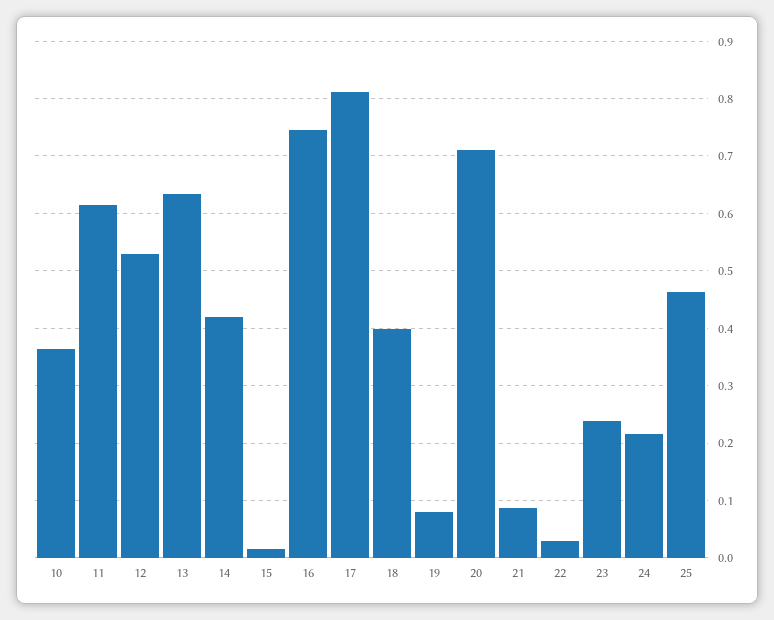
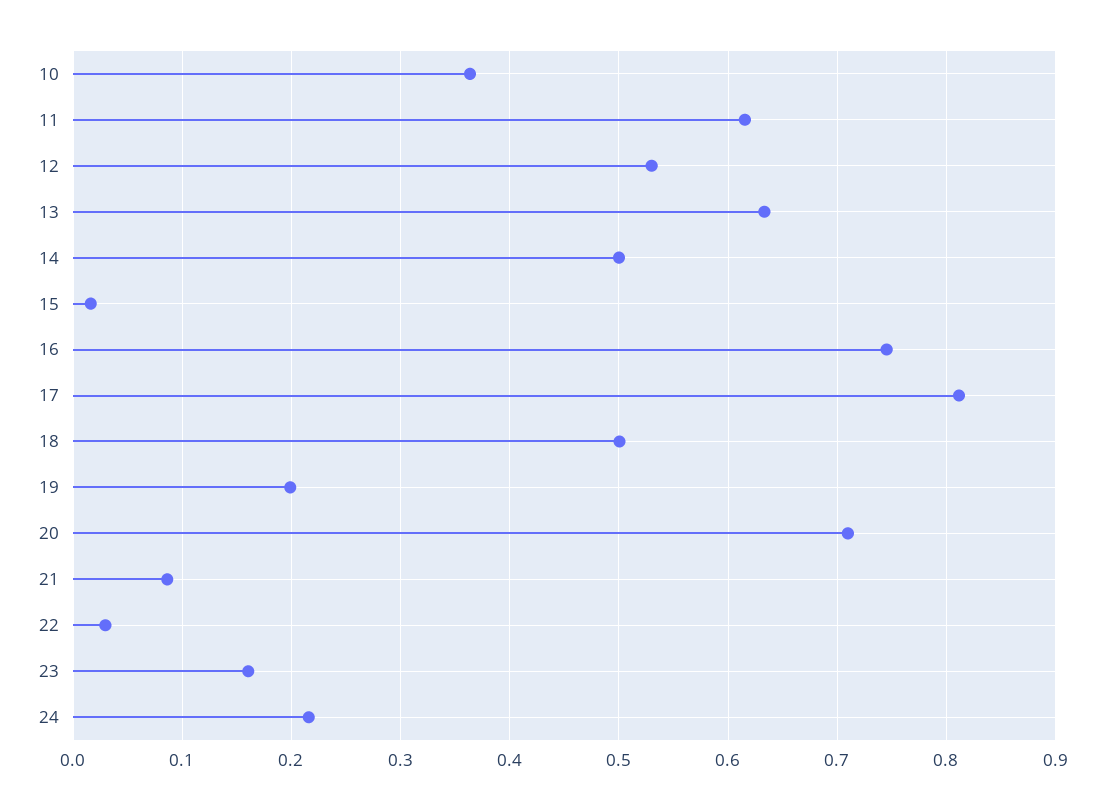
14: 0.42 -> 0.5
18: 0.4 -> 0.5
19: 0.08 -> 0.2
23: 0.24 -> 0.16
25: 0.46 -> none

